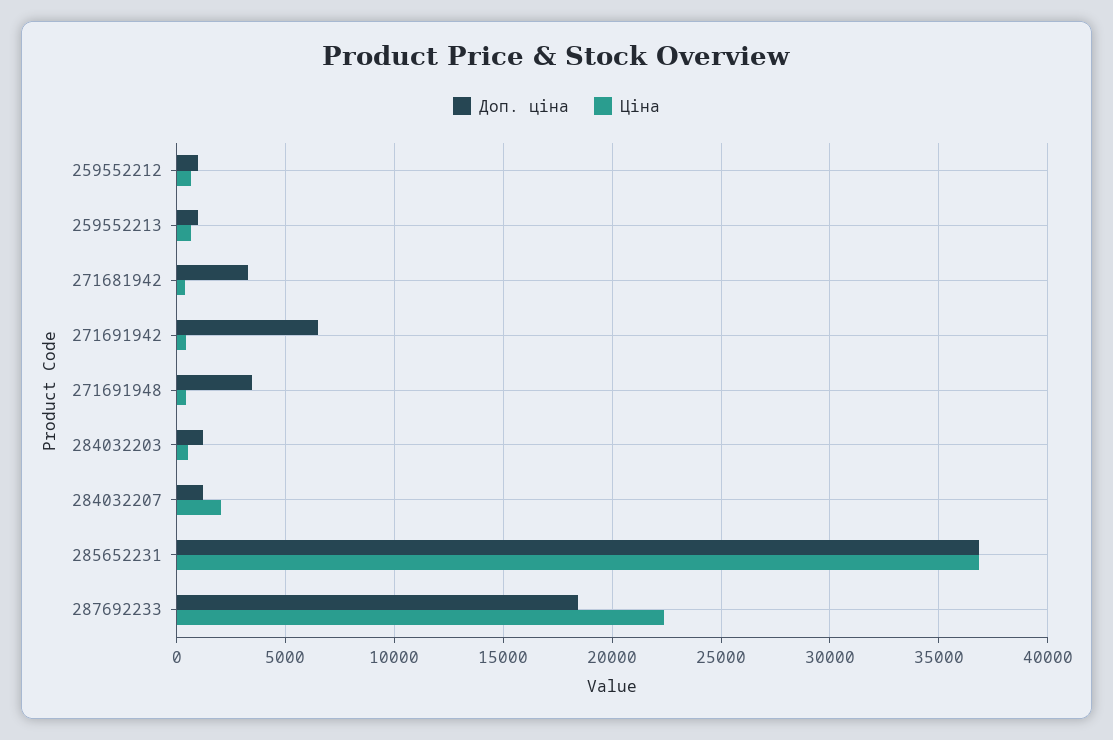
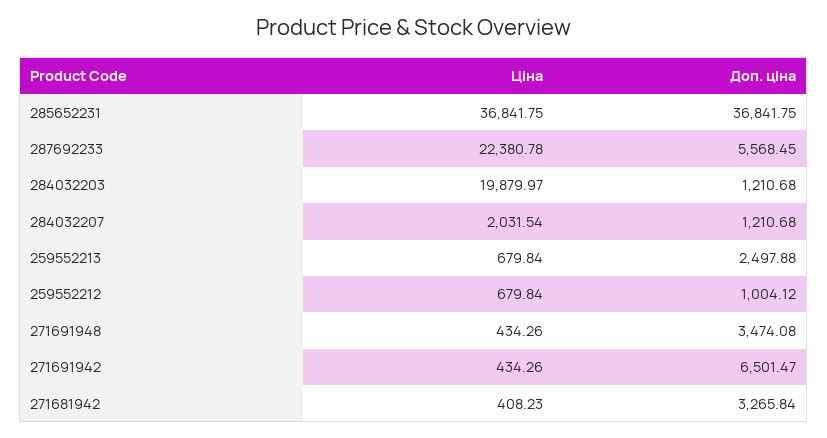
Доп. ціна, 259552213: 1000 -> 2497.88
Ціна, 284032203: 500 -> 19879.97
Доп. ціна, 287692233: 18500 -> 5568.45

